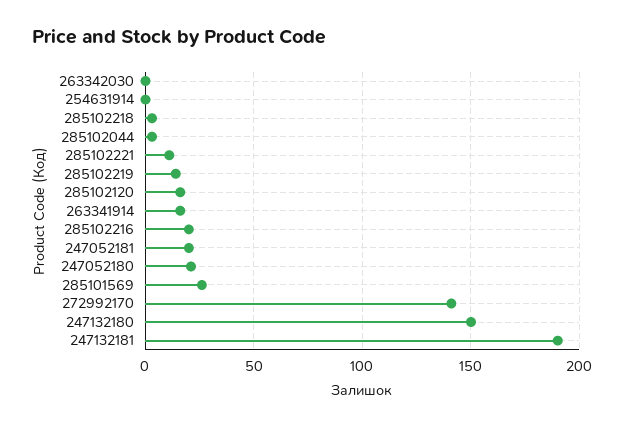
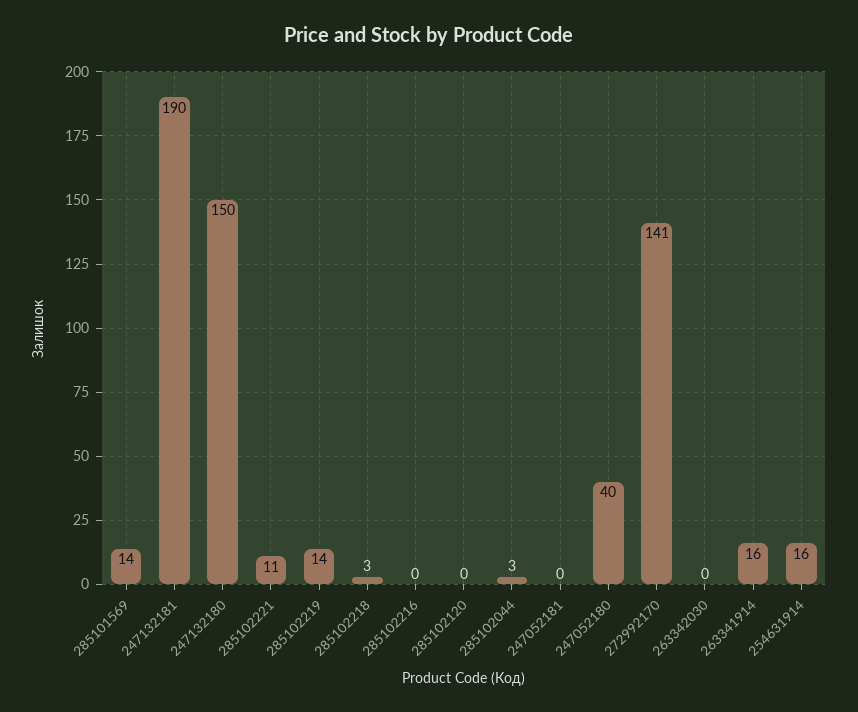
254631914: 0 -> 16
285102120: 15 -> 0
285102216: 20 -> 0
247052181: 20 -> 0
247052180: 20 -> 40
285101569: 25 -> 14

